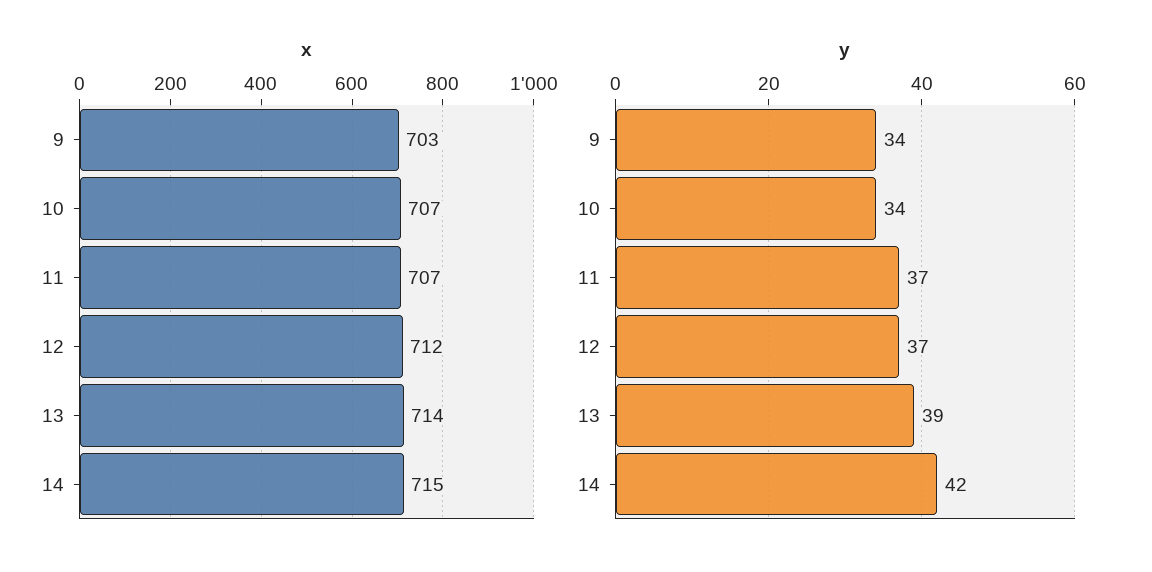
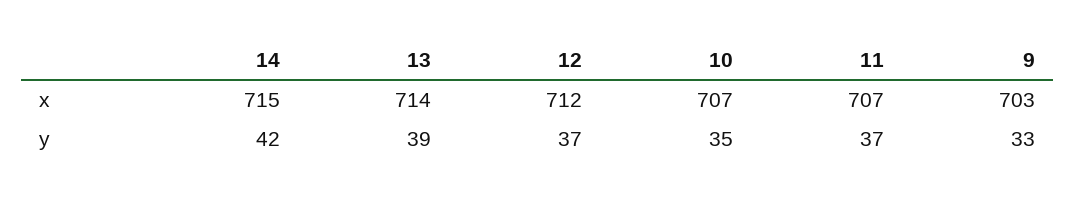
y, 9: 34 -> 33
y, 10: 34 -> 35

